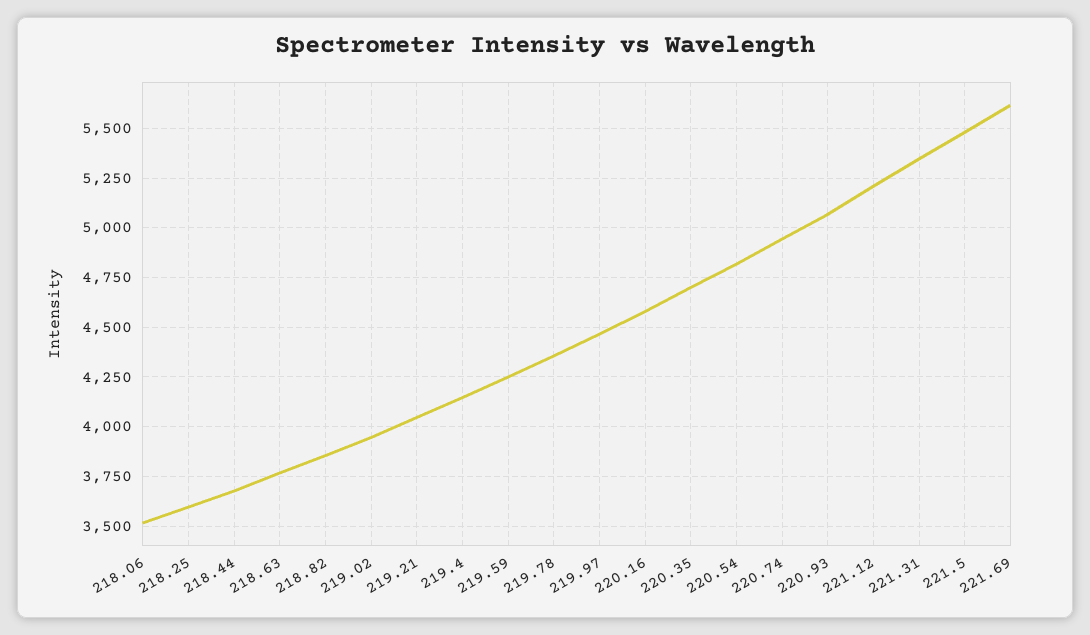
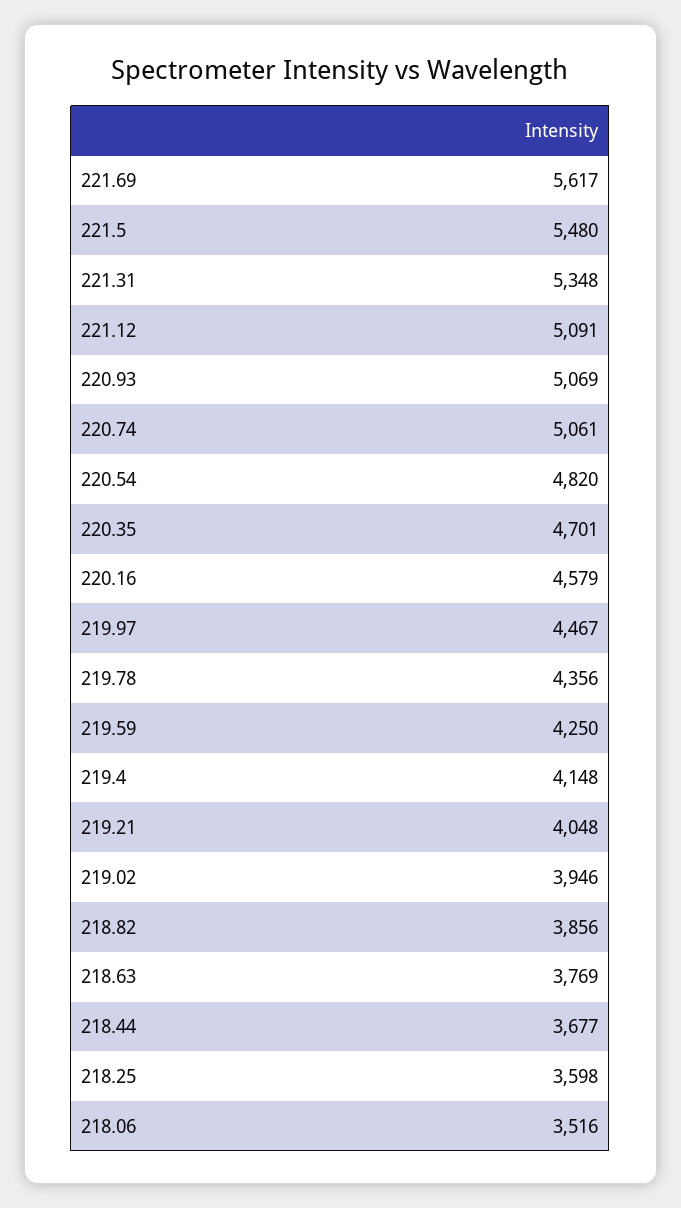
220.74: 4950 -> 5061
221.12: 5200 -> 5091

